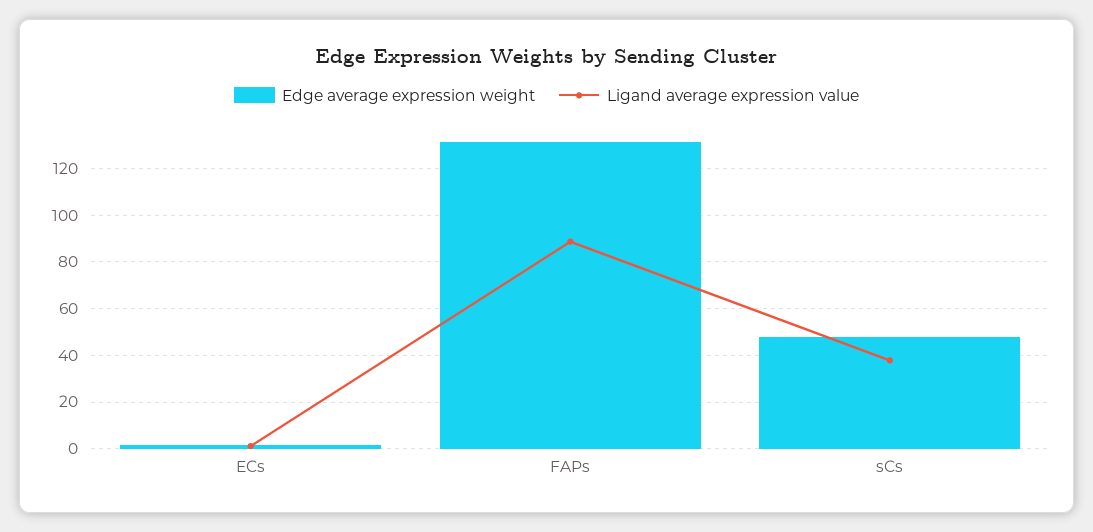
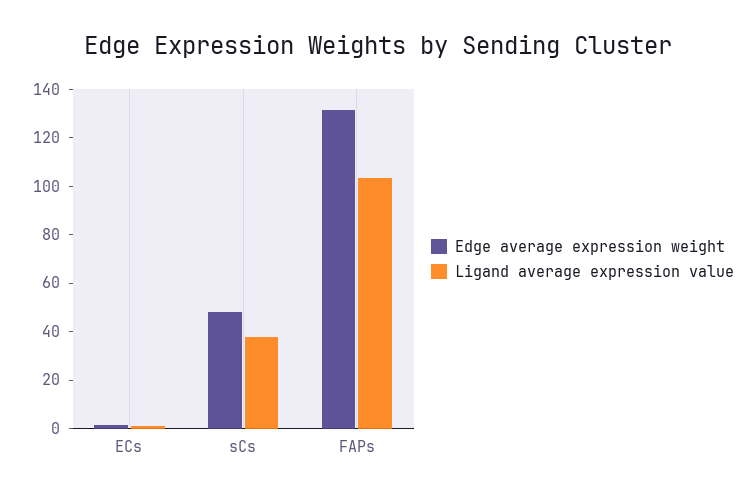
Ligand average expression value, FAPs: 90 -> 105

